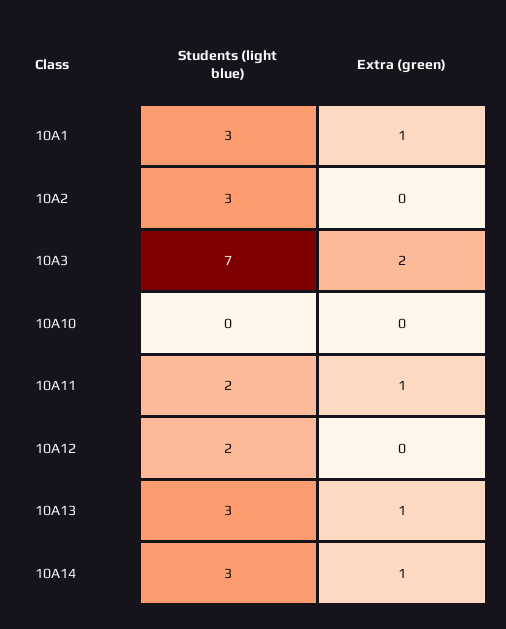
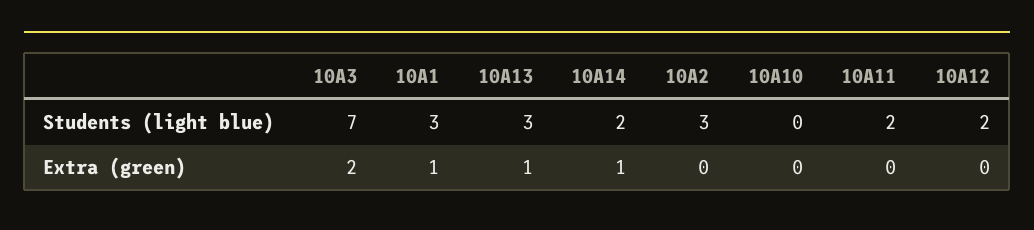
Extra (green), 10A11: 1 -> 0
Students (light blue), 10A14: 3 -> 2

